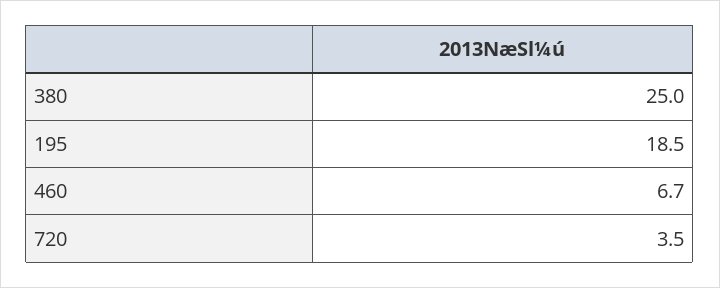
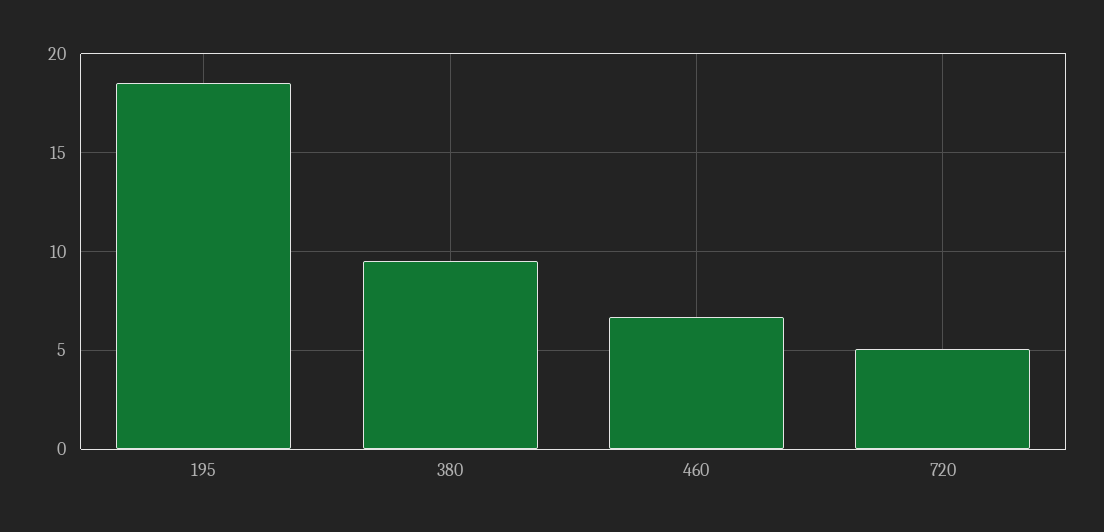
380: 25 -> 9.5
720: 3.5 -> 5

